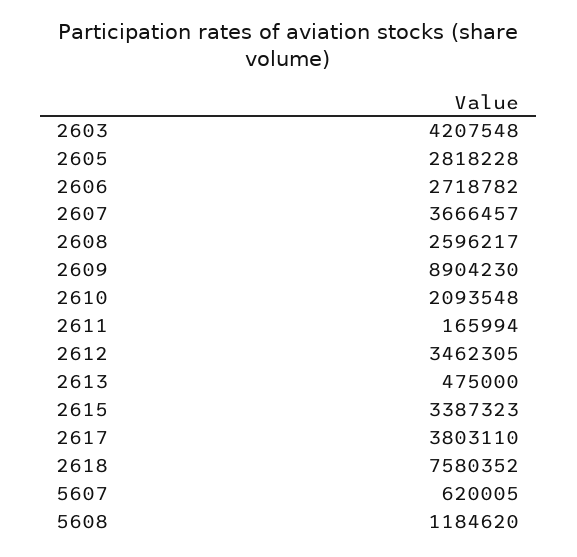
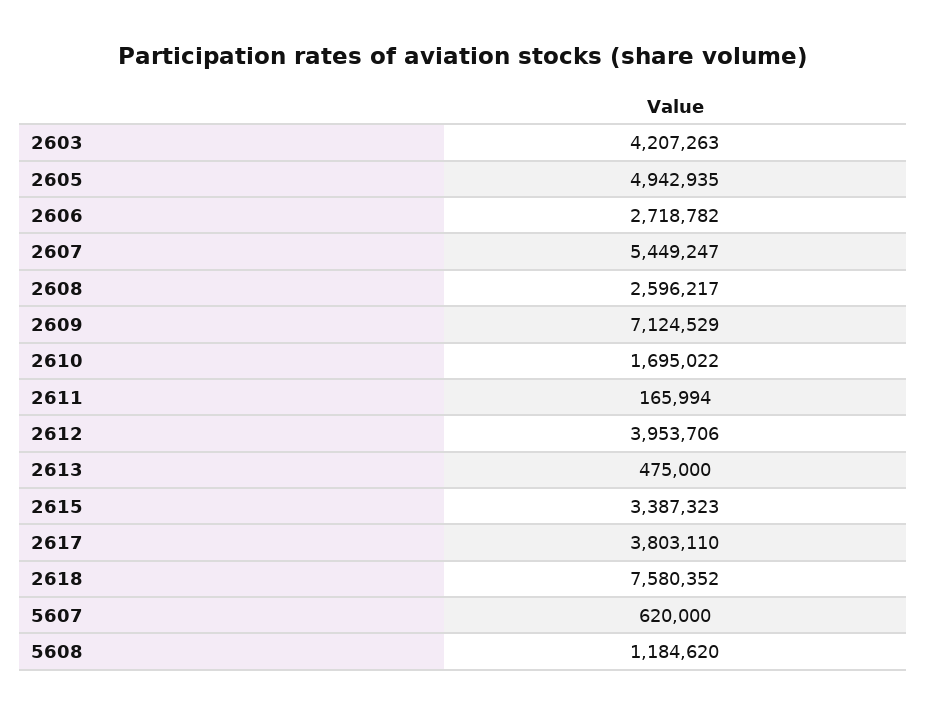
2603: 4207548 -> 4207263
2605: 2818228 -> 4942935
2607: 3666457 -> 5449247
2609: 8904230 -> 7124529
2610: 2093548 -> 1695022
2612: 3462305 -> 3953706
5607: 620005 -> 620000

